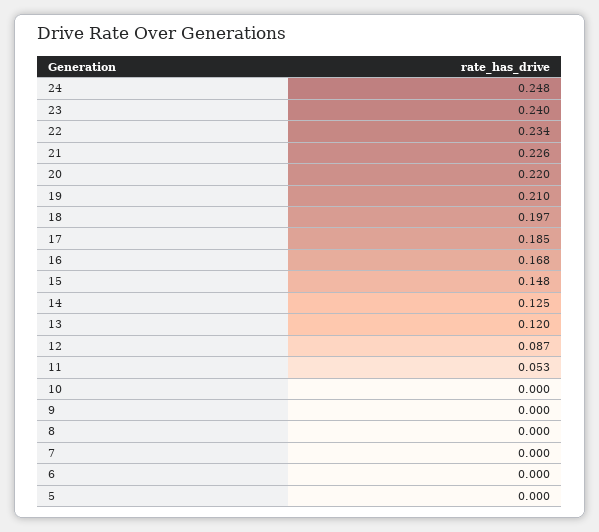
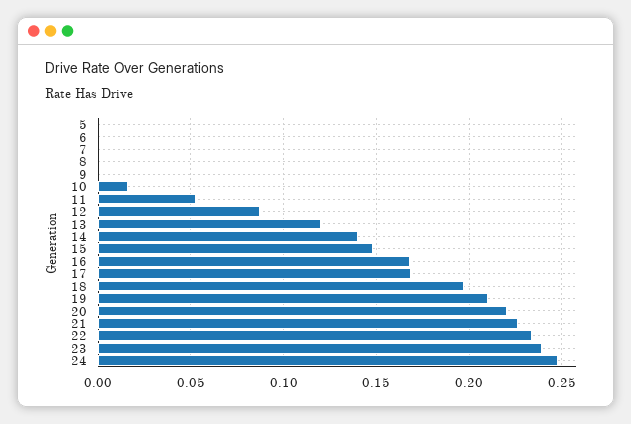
17: 0.185 -> 0.17
14: 0.125 -> 0.14
10: 0 -> 0.015

